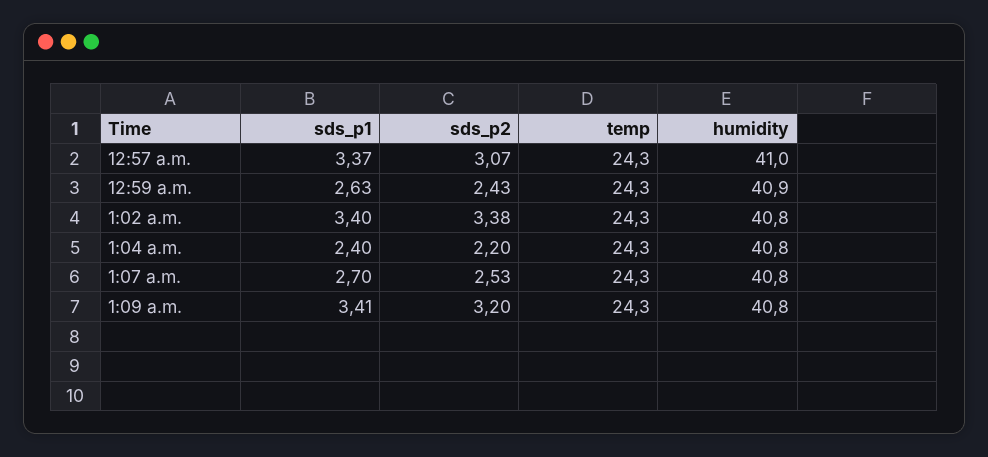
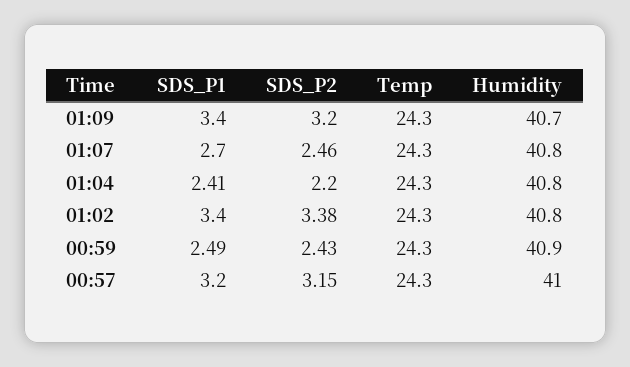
sds_p1, 12:57 a.m.: 3.37 -> 3.2
sds_p2, 12:57 a.m.: 3.07 -> 3.15
sds_p1, 12:59 a.m.: 2.63 -> 2.49
sds_p1, 1:04 a.m.: 2.4 -> 2.41
sds_p2, 1:07 a.m.: 2.53 -> 2.46
sds_p1, 1:09 a.m.: 3.41 -> 3.4
humidity, 1:09 a.m.: 40.8 -> 40.7

